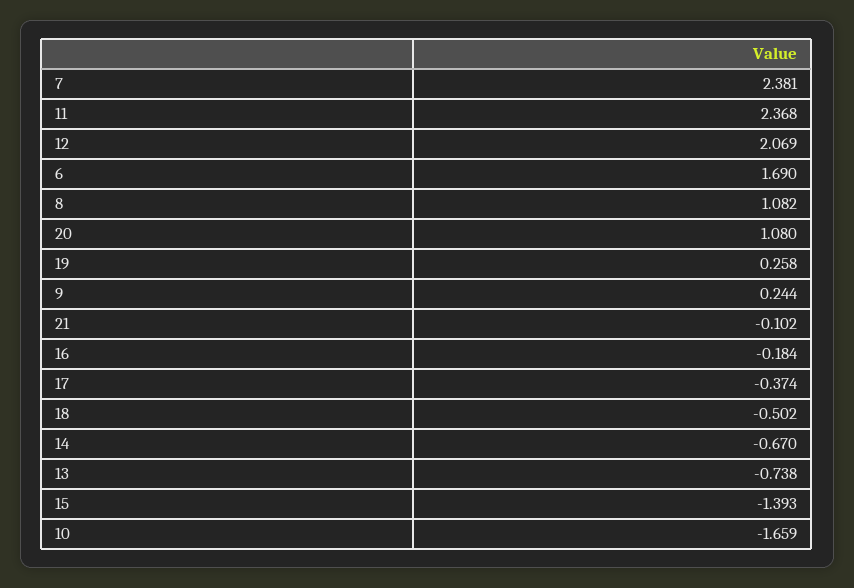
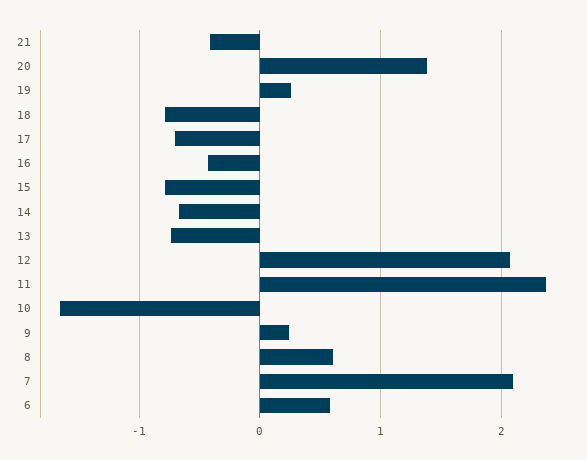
7: 2.381 -> 2.1
6: 1.69 -> 0.6
8: 1.082 -> 0.6
20: 1.08 -> 1.4
21: -0.102 -> -0.4
16: -0.184 -> -0.4
17: -0.374 -> -0.7
18: -0.502 -> -0.8
15: -1.393 -> -0.8

